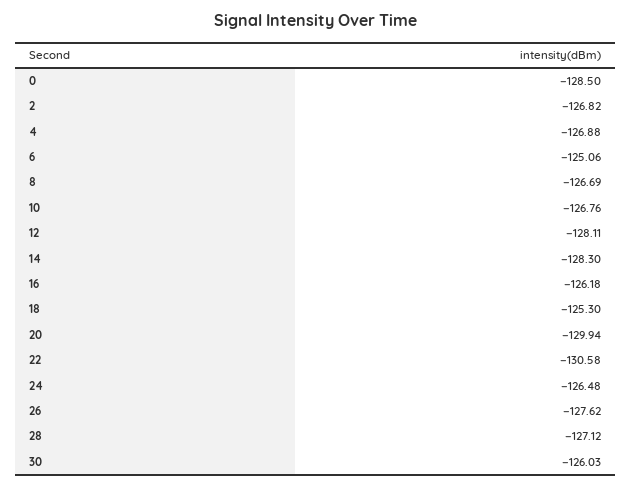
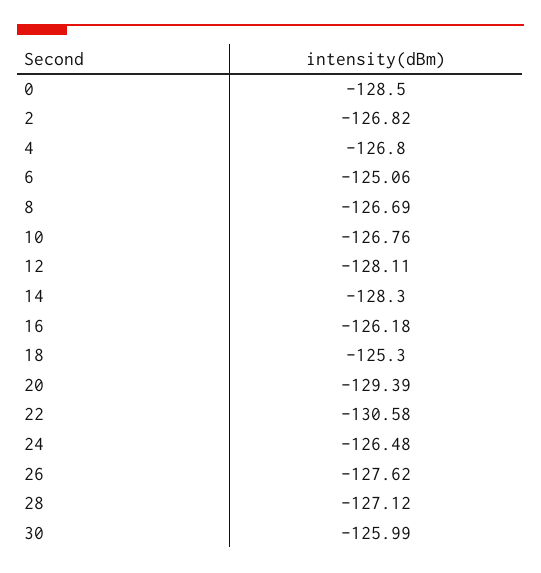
4: -126.88 -> -126.8
20: -129.94 -> -129.39
30: -126.03 -> -125.99

